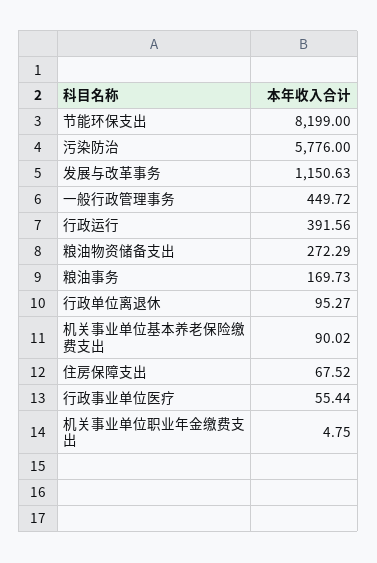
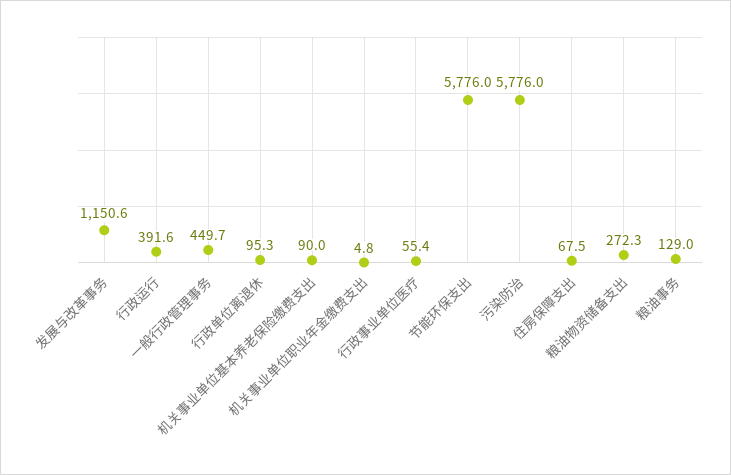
节能环保支出: 8199 -> 5776
粮油事务: 169.73 -> 129

